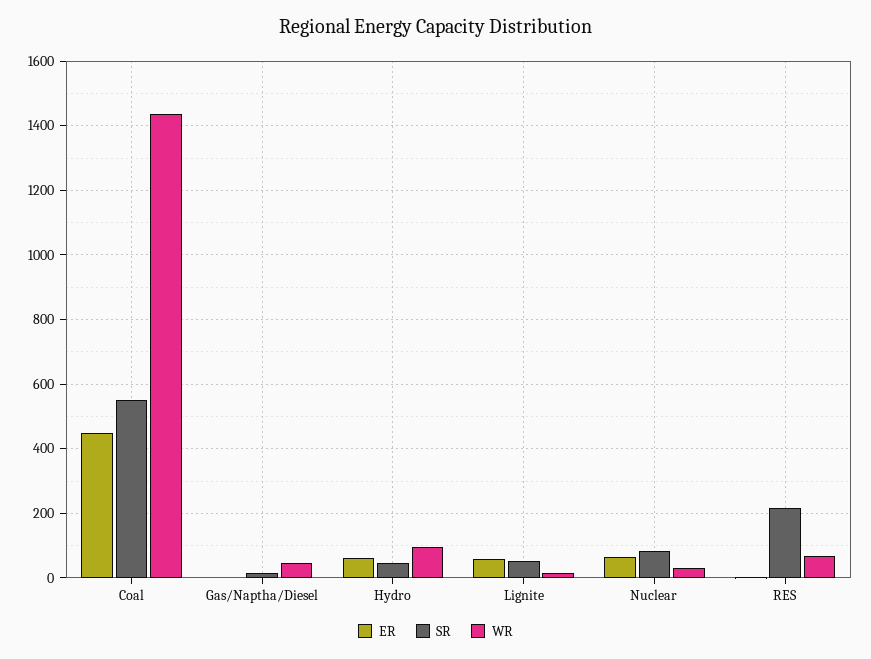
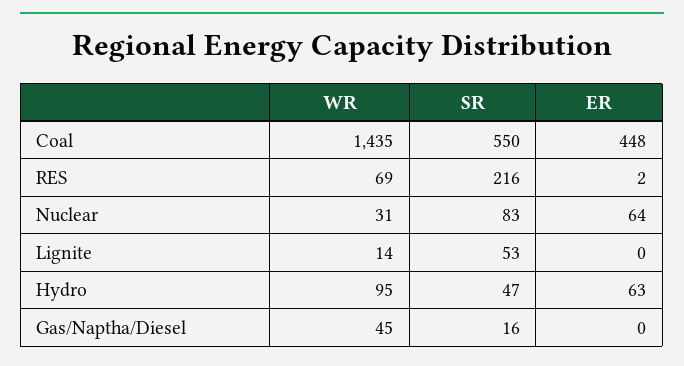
ER, Lignite: 60 -> 0

